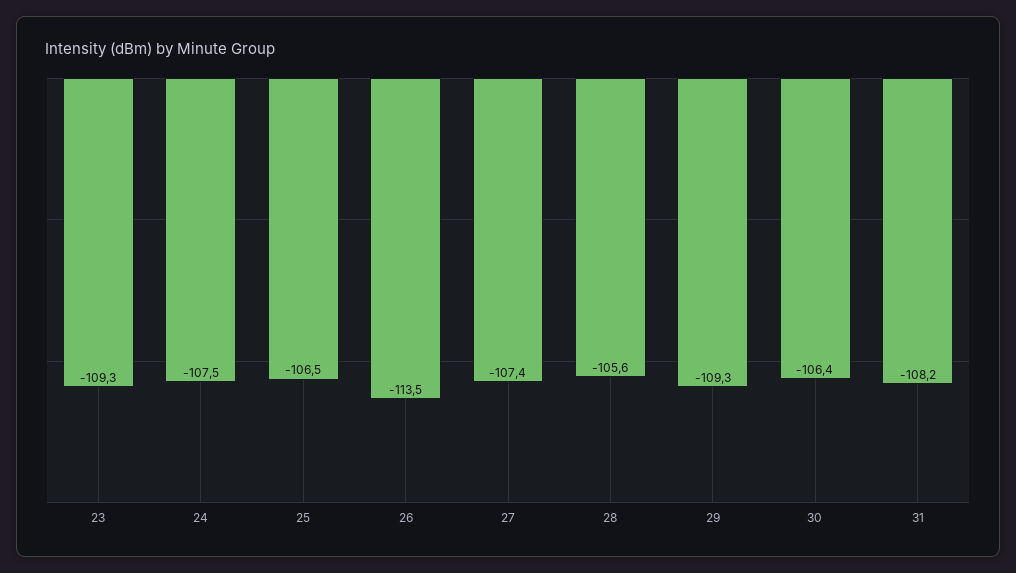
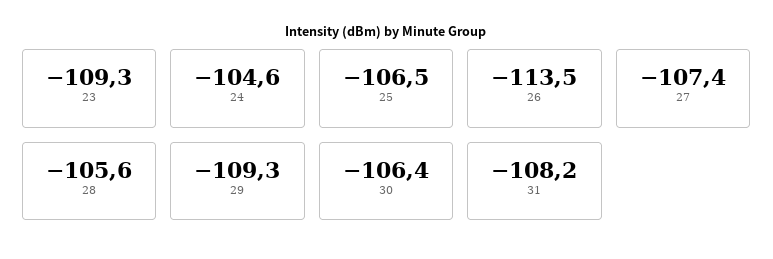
24: -107.5 -> -104.6

